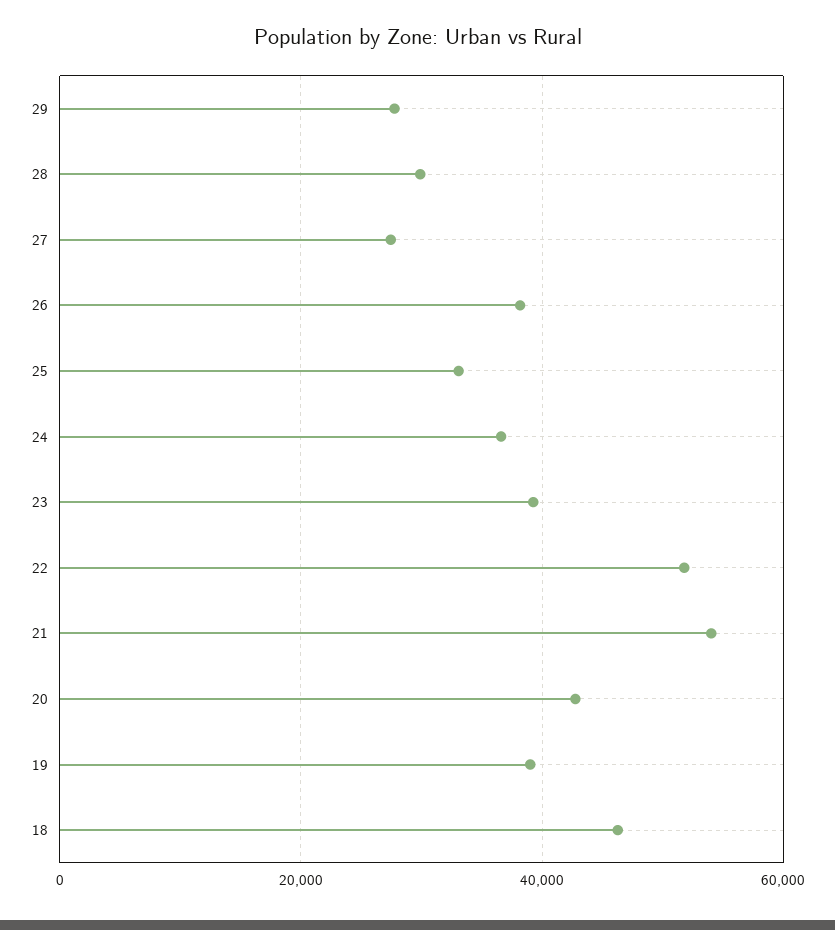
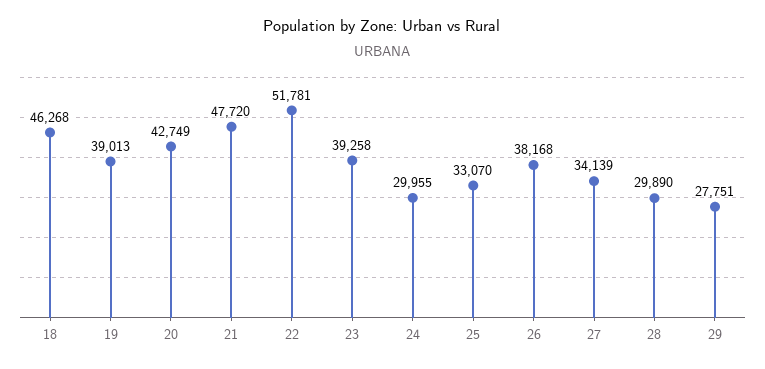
27: 28000 -> 34139
24: 36000 -> 29955
21: 54000 -> 47720

